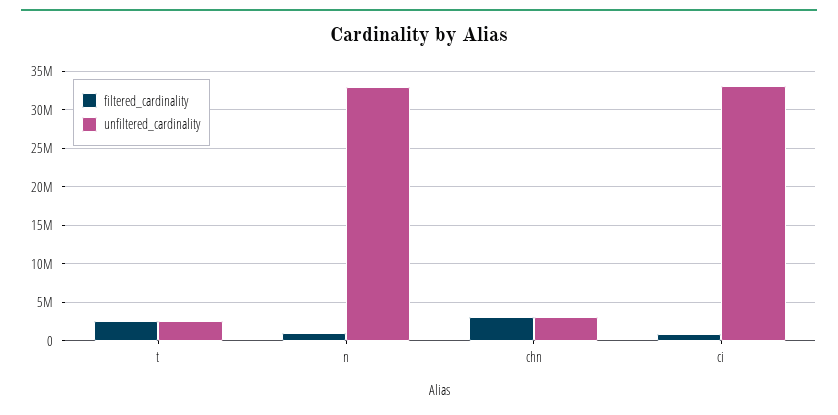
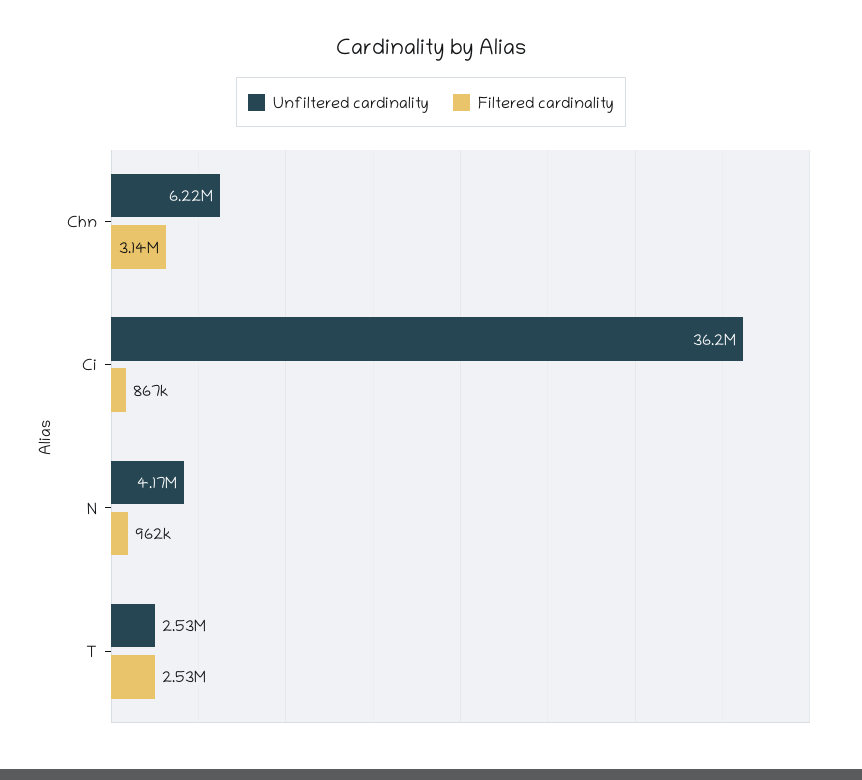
unfiltered_cardinality, n: 33000000 -> 4170000
unfiltered_cardinality, chn: 3000000 -> 6220000
unfiltered_cardinality, ci: 33000000 -> 36200000

